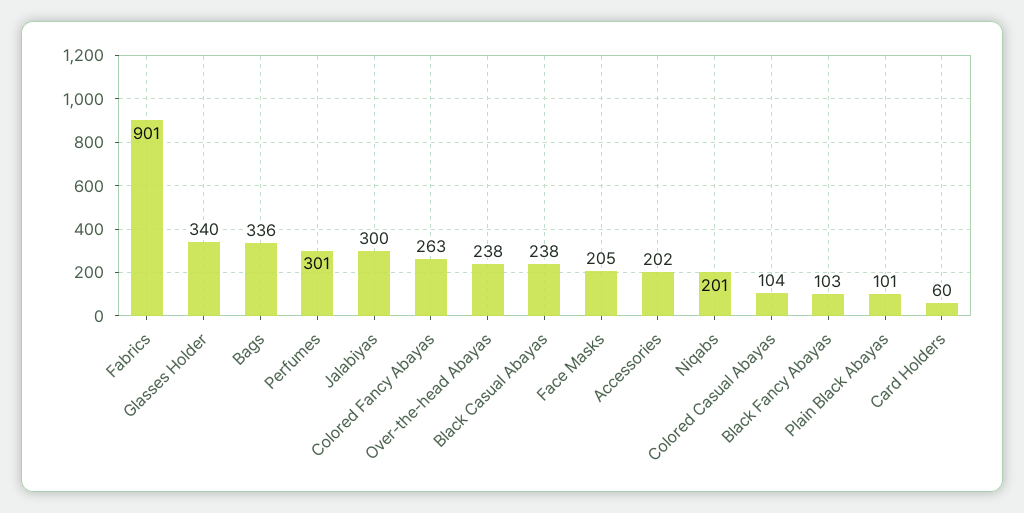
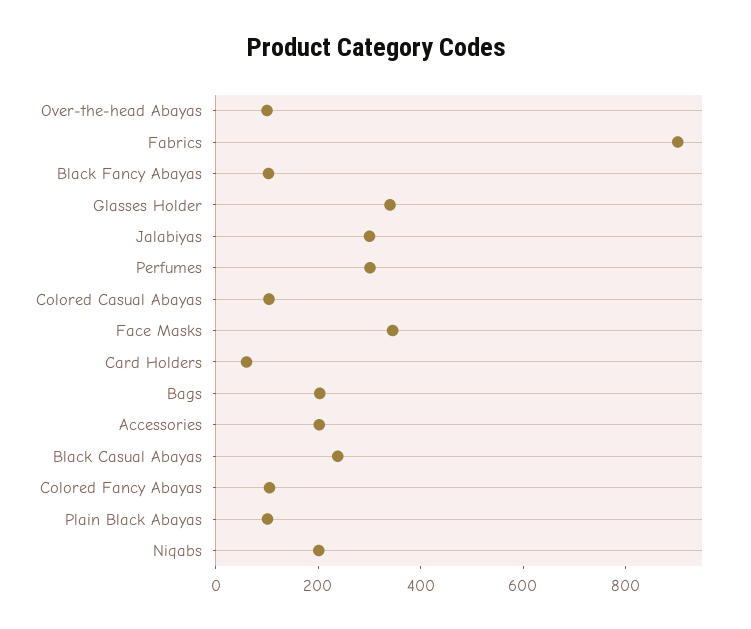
Bags: 336 -> 200
Colored Fancy Abayas: 263 -> 100
Over-the-head Abayas: 238 -> 100
Face Masks: 205 -> 350

